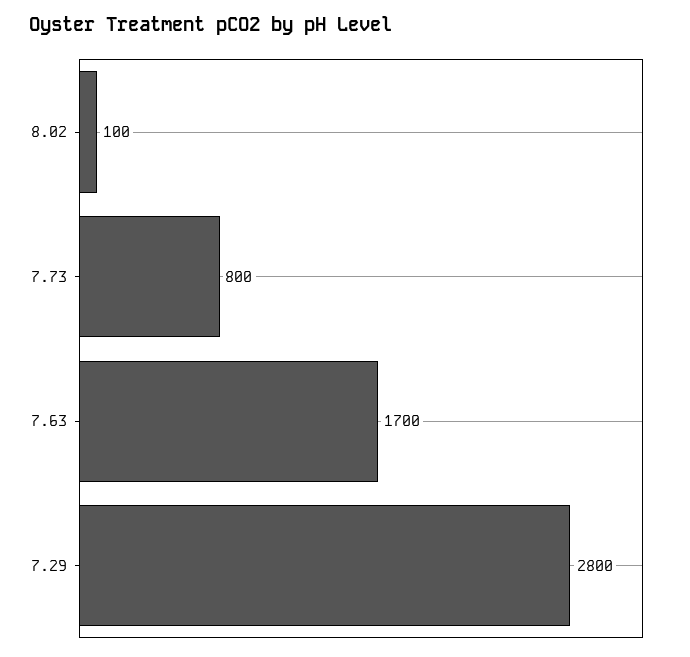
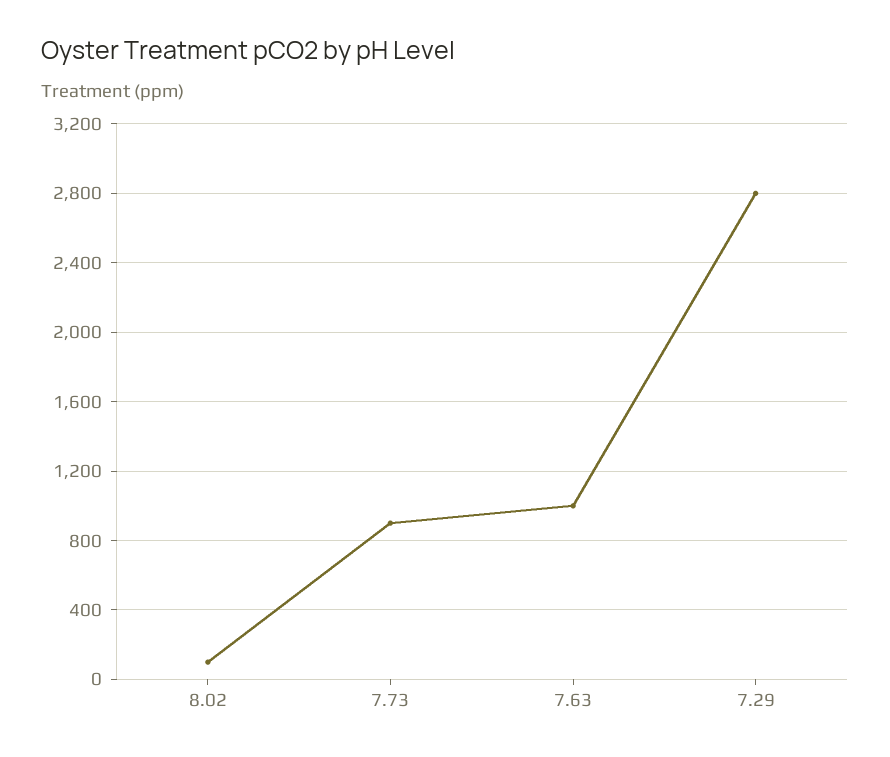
7.73: 800 -> 900
7.63: 1700 -> 1000

